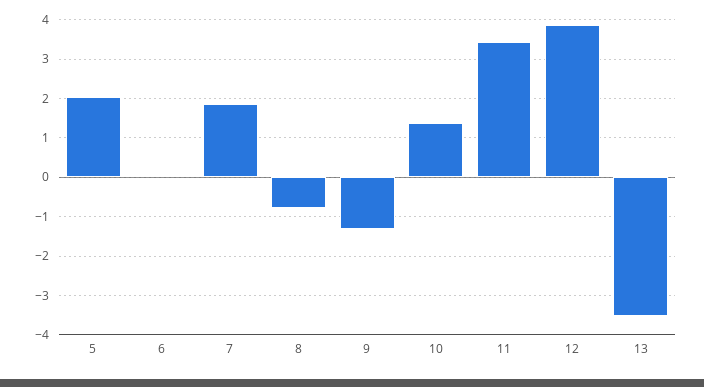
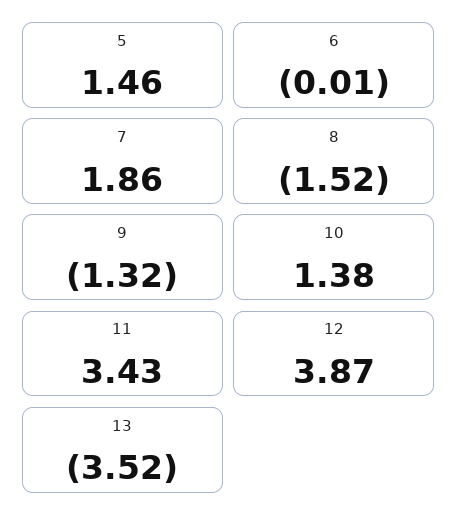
5: 2 -> 1.46
8: -0.8 -> -1.52

